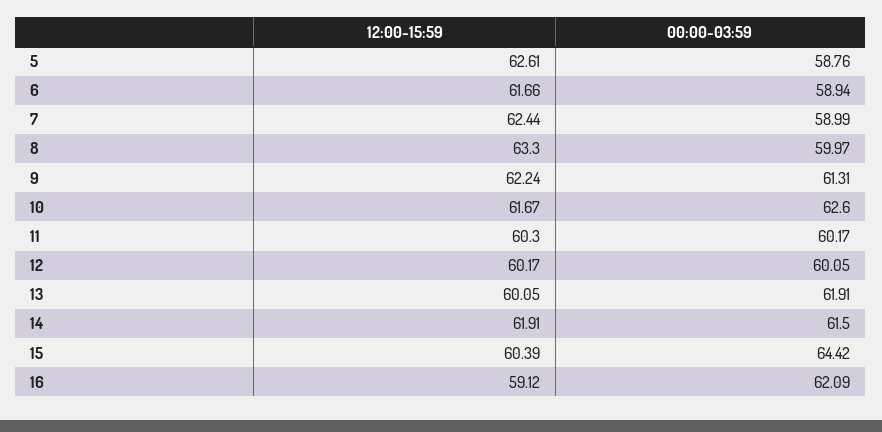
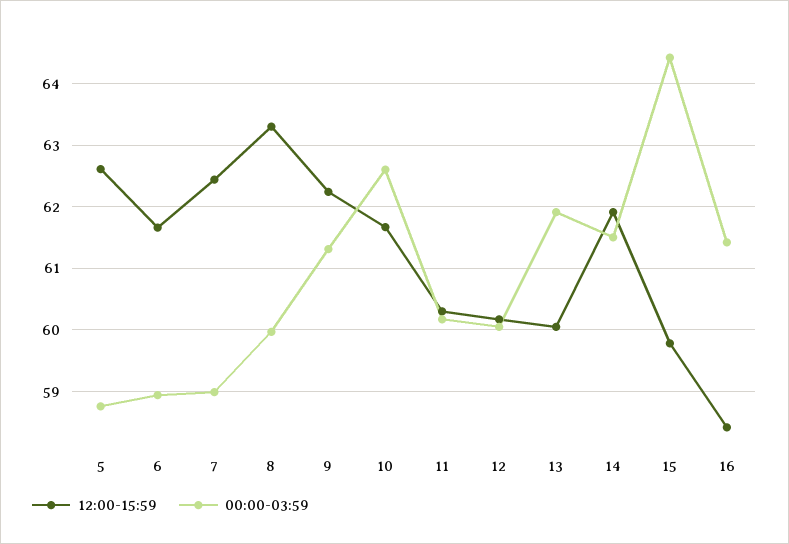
12:00-15:59, 15: 60.39 -> 59.8
12:00-15:59, 16: 59.12 -> 58.4
00:00-03:59, 16: 62.09 -> 61.4

